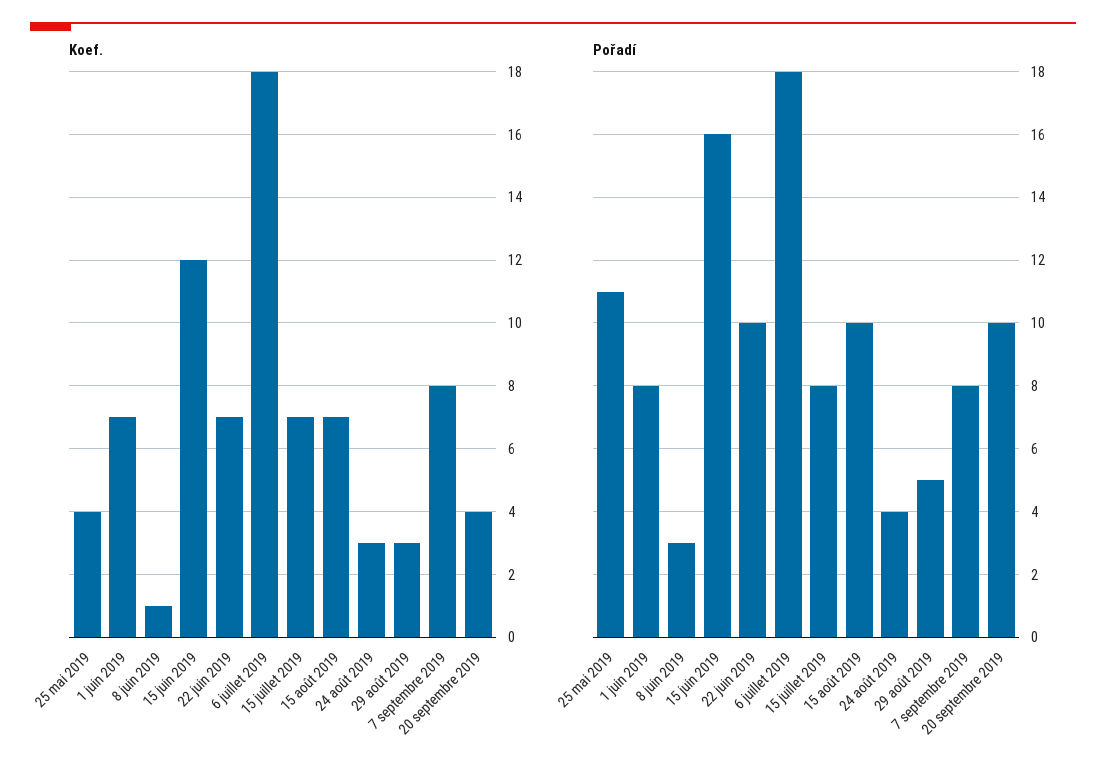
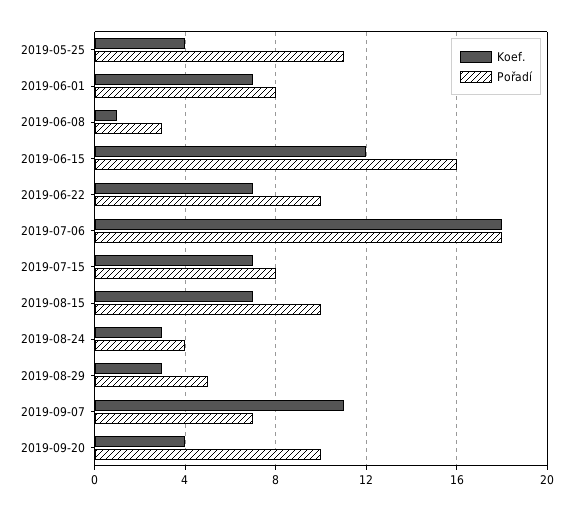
Koef., 7 septembre 2019: 8 -> 11
Pořadí, 7 septembre 2019: 8 -> 7

